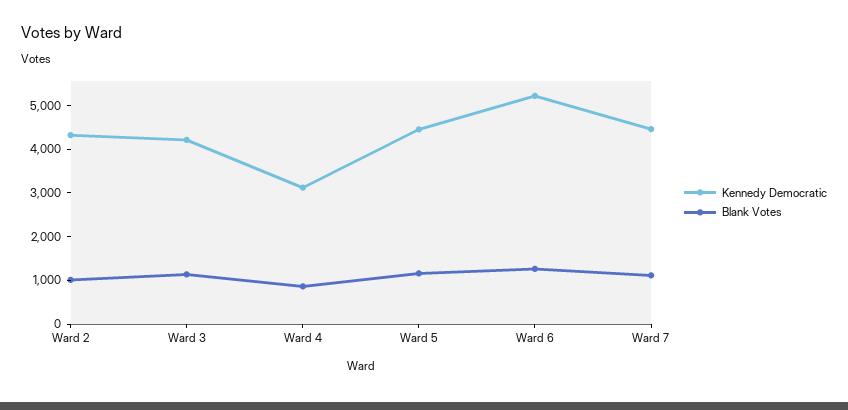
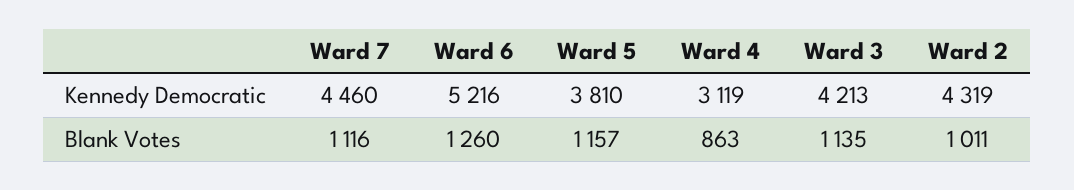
Kennedy Democratic, Ward 5: 4400 -> 3810

